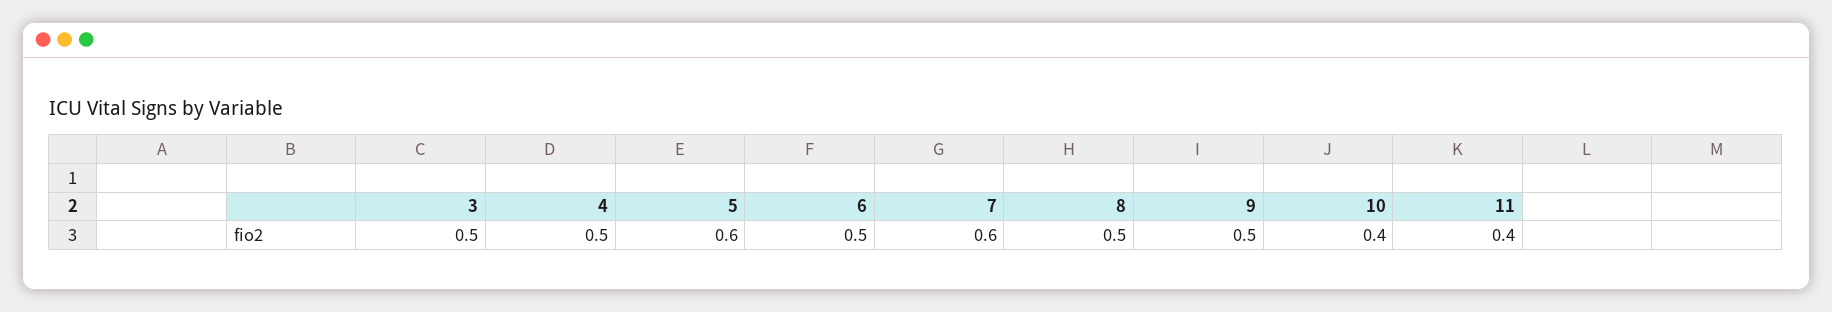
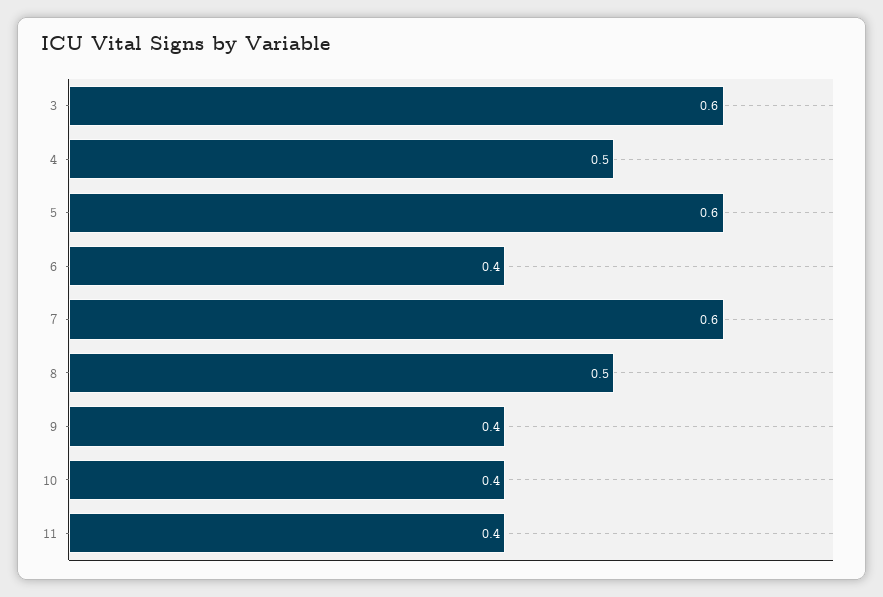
3: 0.5 -> 0.6
6: 0.5 -> 0.4
9: 0.5 -> 0.4

